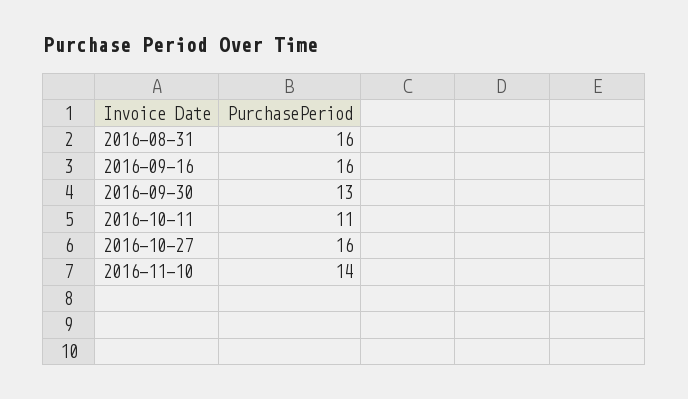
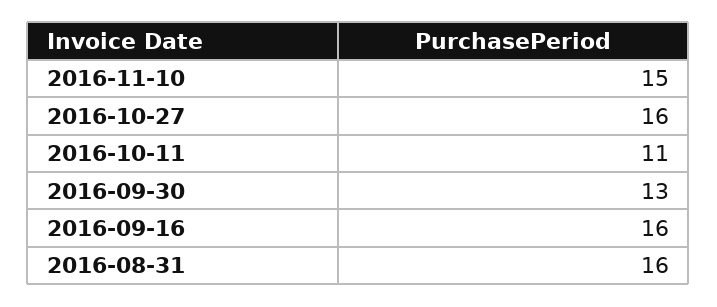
2016-11-10: 14 -> 15

